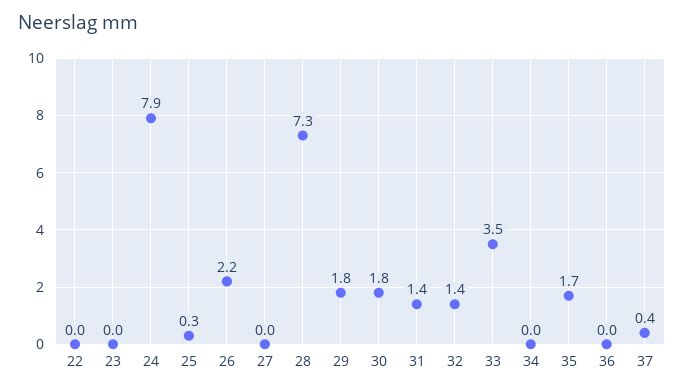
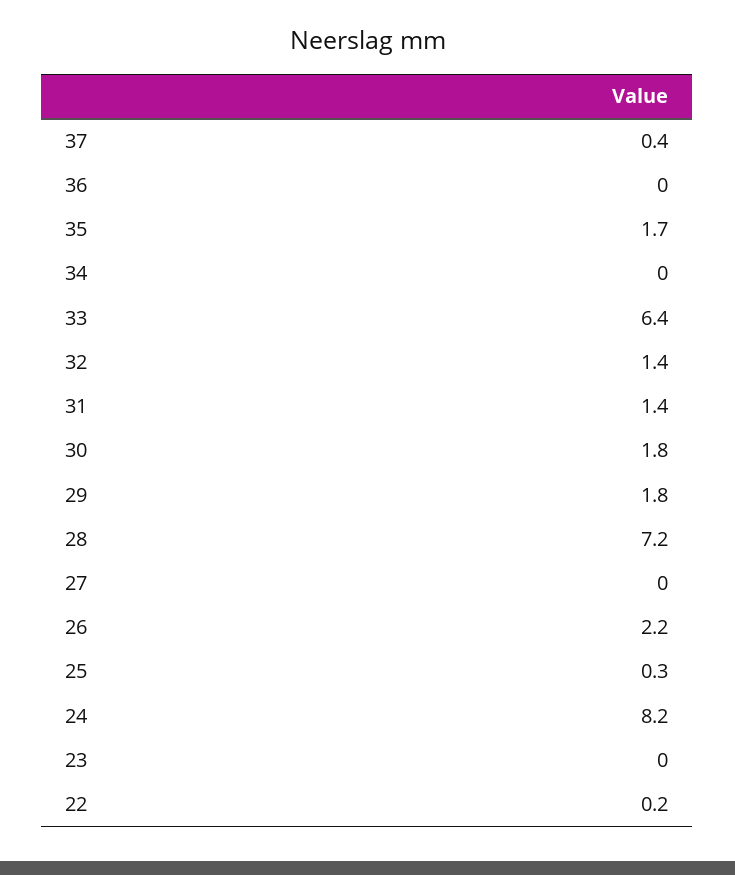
22: 0 -> 0.2
24: 7.9 -> 8.2
28: 7.3 -> 7.2
33: 3.5 -> 6.4

